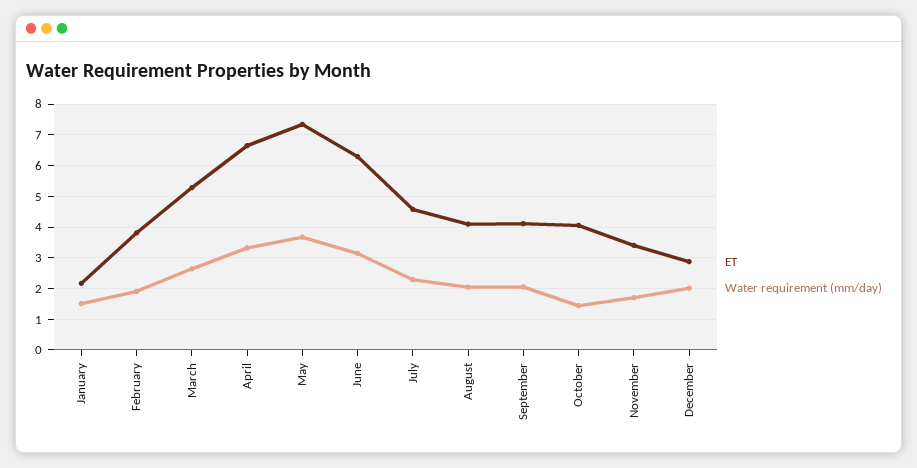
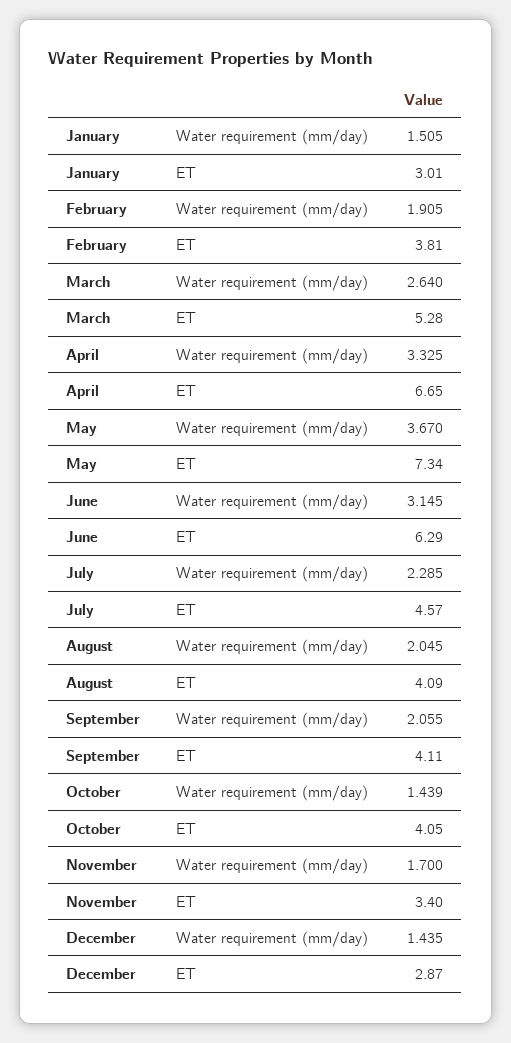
ET, January: 2.2 -> 3.01
Water requirement (mm/day), December: 2 -> 1.435

